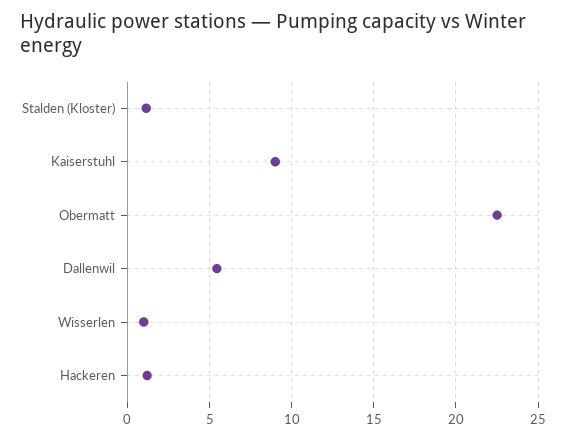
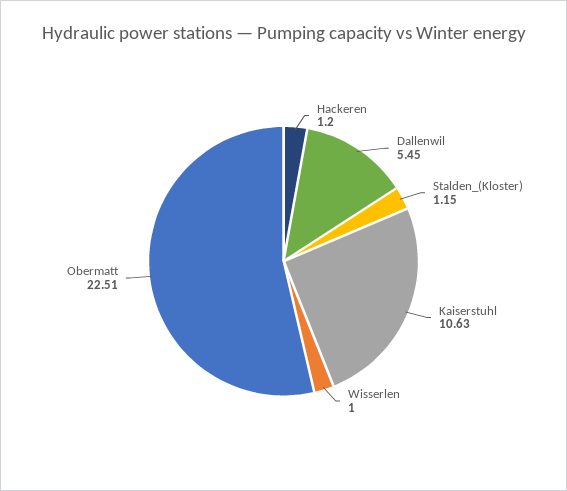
Kaiserstuhl: 9 -> 10.63

